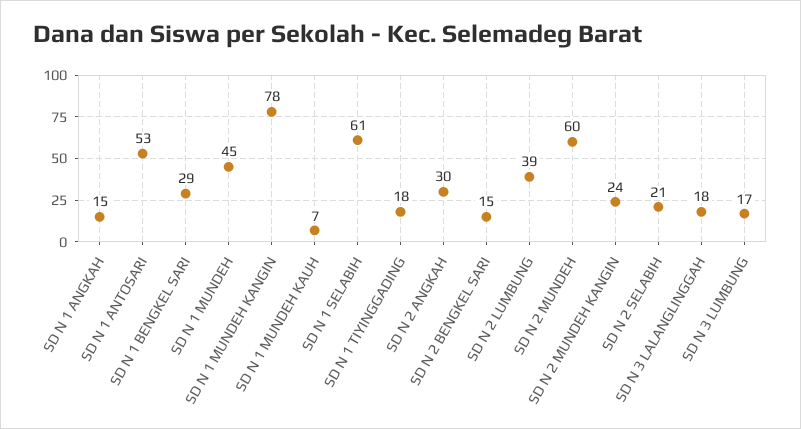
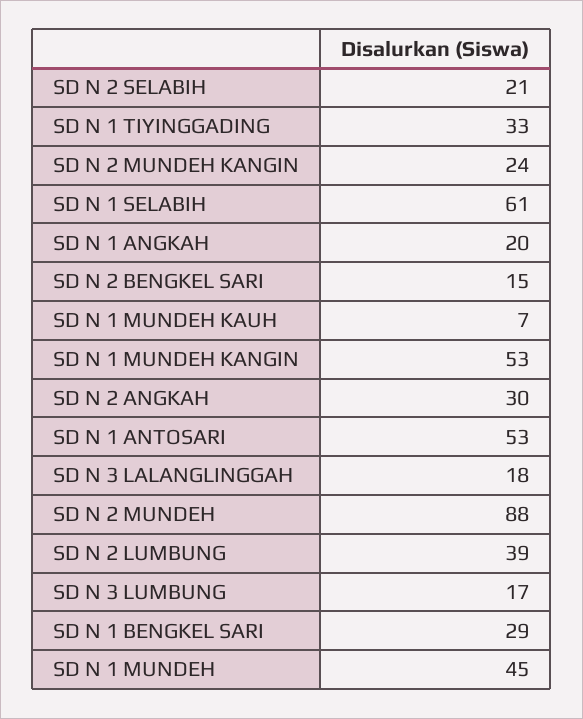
SD N 1 ANGKAH: 15 -> 20
SD N 1 MUNDEH KANGIN: 78 -> 53
SD N 1 TIYINGGADING: 18 -> 33
SD N 2 MUNDEH: 60 -> 88

